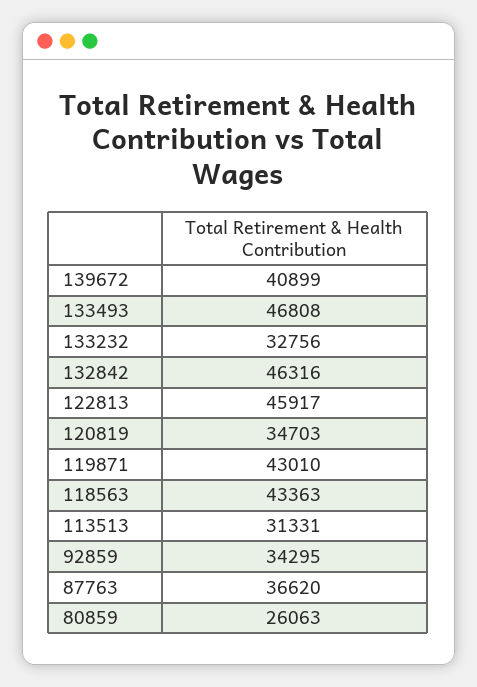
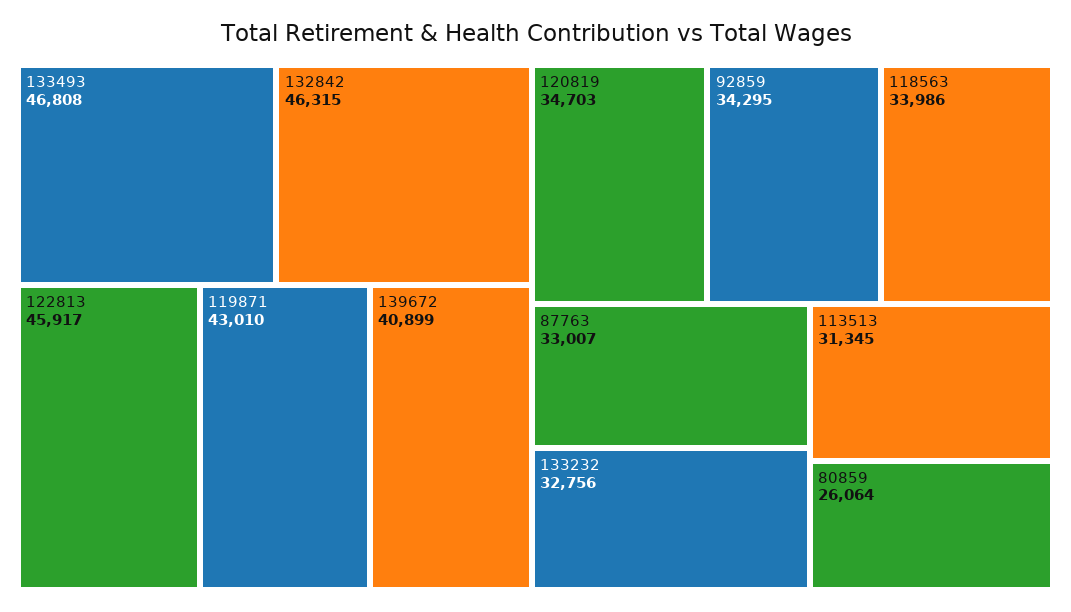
132842: 46316 -> 46315
118563: 43363 -> 33986
113513: 31331 -> 31345
87763: 36620 -> 33007
80859: 26063 -> 26064

